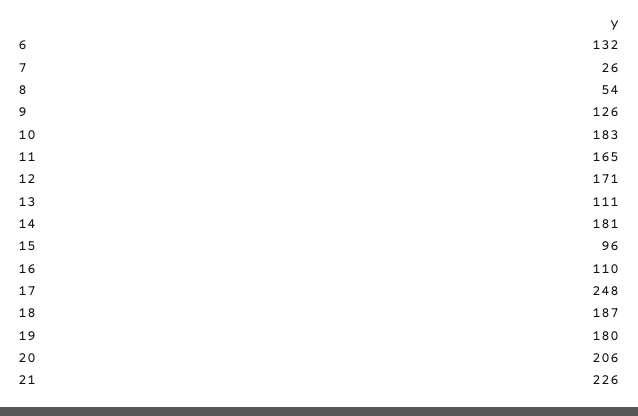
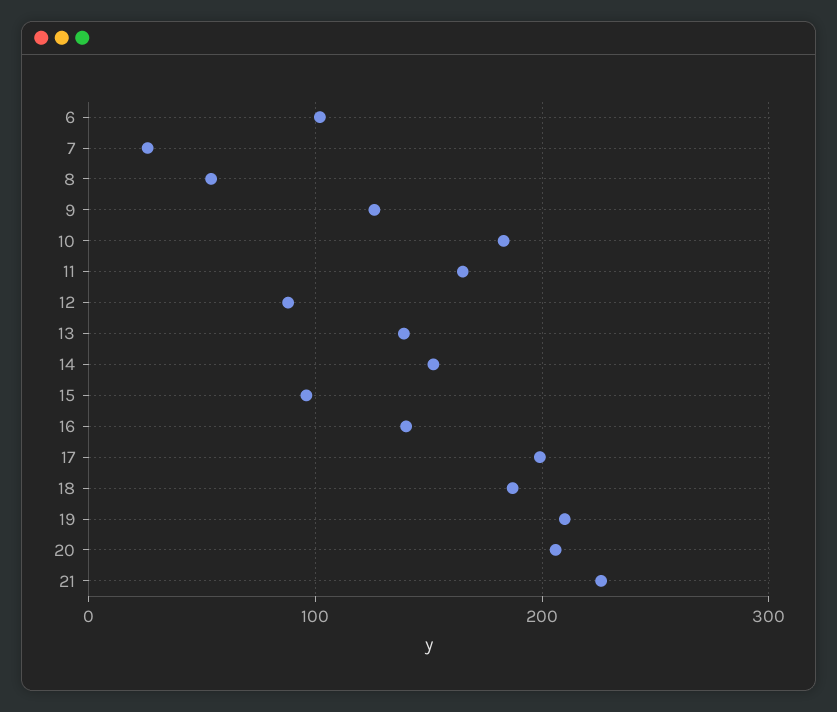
6: 132 -> 100
12: 171 -> 90
13: 111 -> 140
14: 181 -> 150
16: 110 -> 140
17: 248 -> 200
19: 180 -> 210

